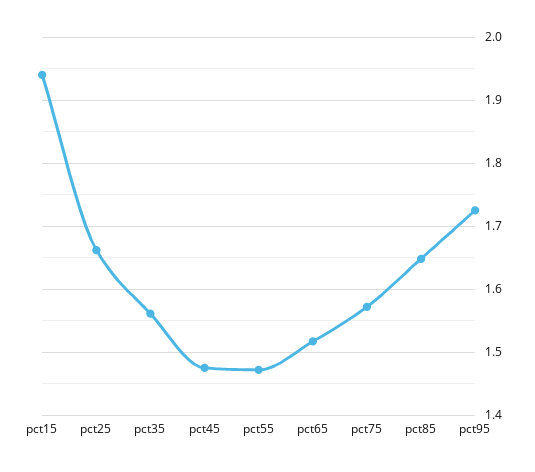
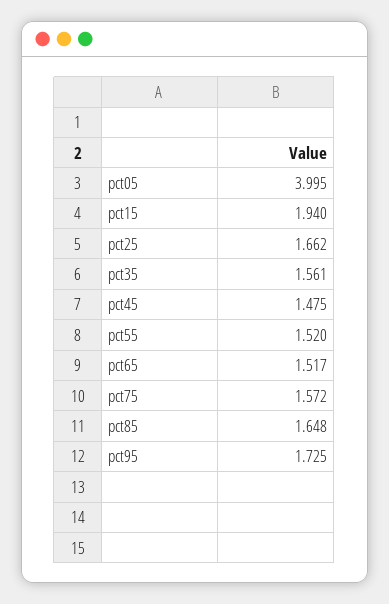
pct55: 1.47 -> 1.52
pct05: none -> 3.995

